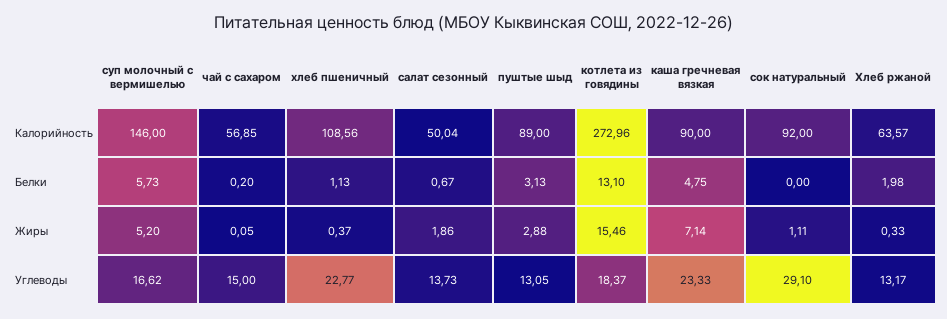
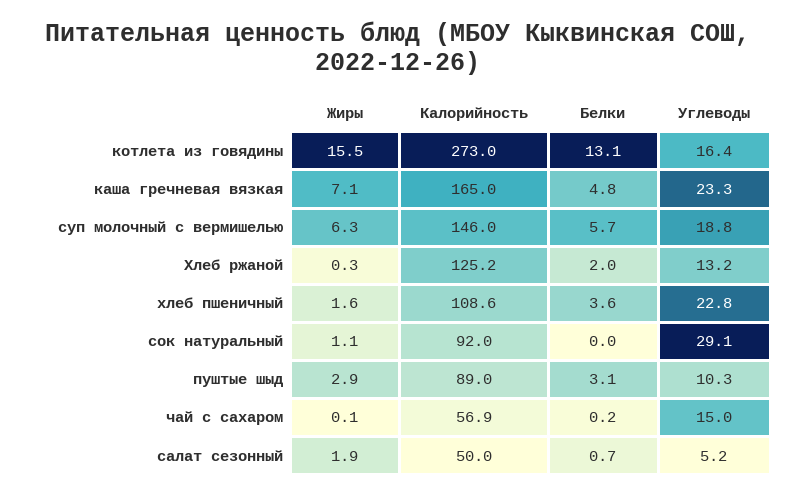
каша гречневая вязкая, Калорийность: 90 -> 165
Хлеб ржаной, Калорийность: 63.57 -> 125.2
хлеб пшеничный, Белки: 1.13 -> 3.6
суп молочный с вермишелью, Жиры: 5.2 -> 6.3
хлеб пшеничный, Жиры: 0.37 -> 1.6
суп молочный с вермишелью, Углеводы: 16.62 -> 18.8
салат сезонный, Углеводы: 13.73 -> 5.2
пуштые шыд, Углеводы: 13.05 -> 10.3
котлета из говядины, Углеводы: 18.37 -> 16.4

